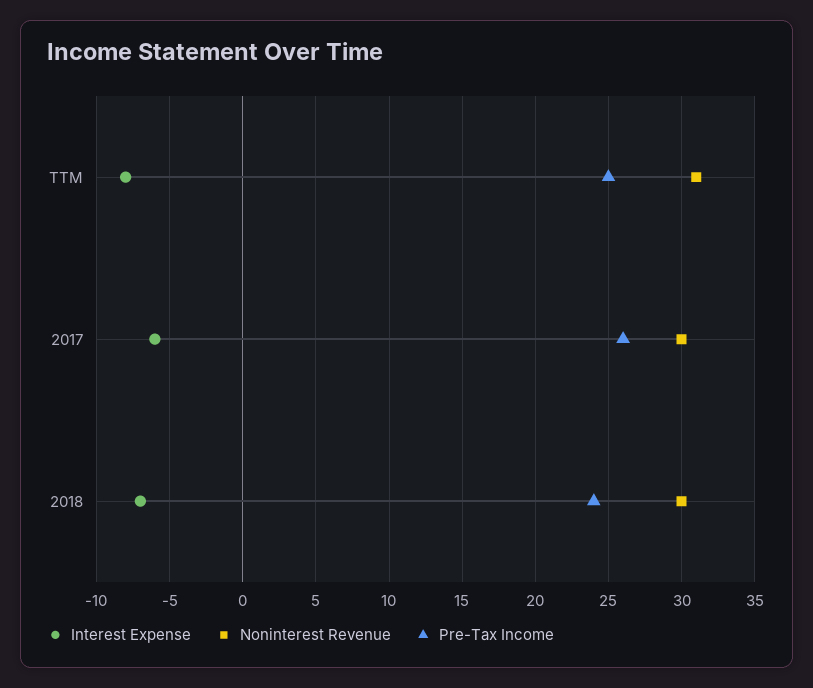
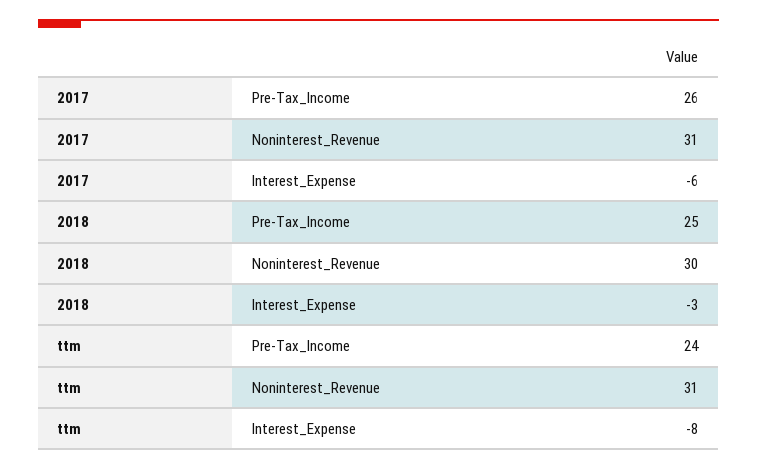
Pre-Tax Income, TTM: 25 -> 24
Noninterest Revenue, 2017: 30 -> 31
Interest Expense, 2018: -7 -> -3
Pre-Tax Income, 2018: 24 -> 25

